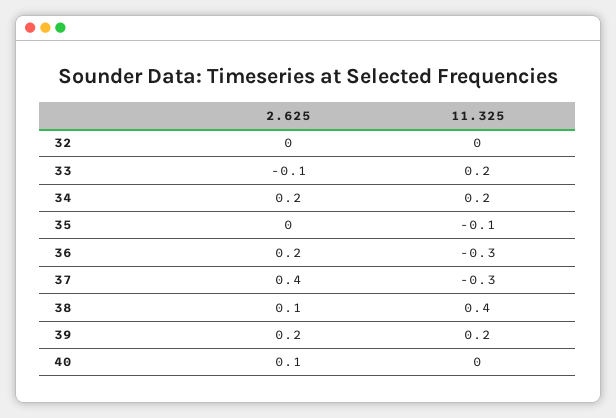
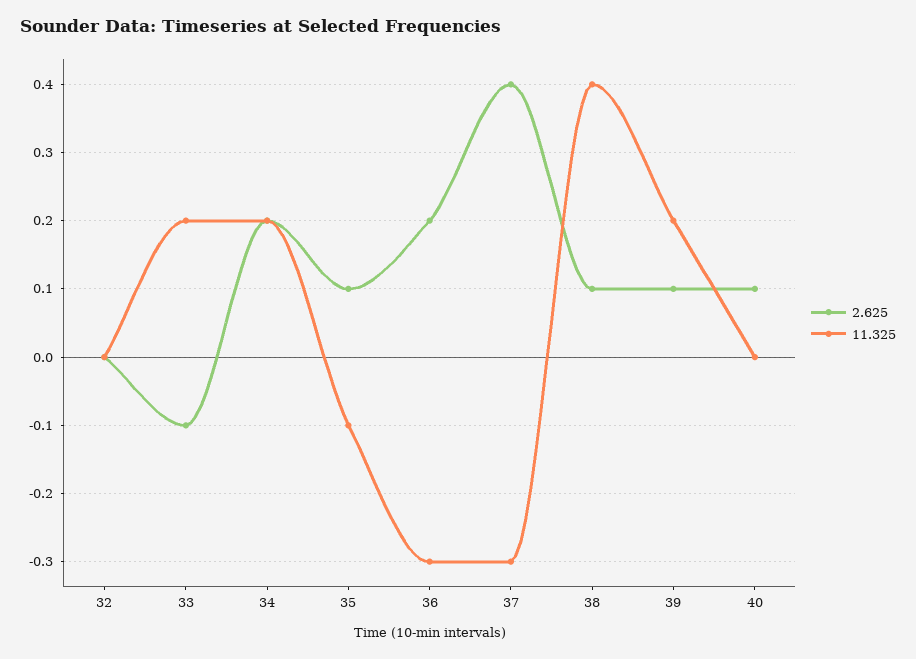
2.625, 35: 0 -> 0.1
2.625, 39: 0.2 -> 0.1

